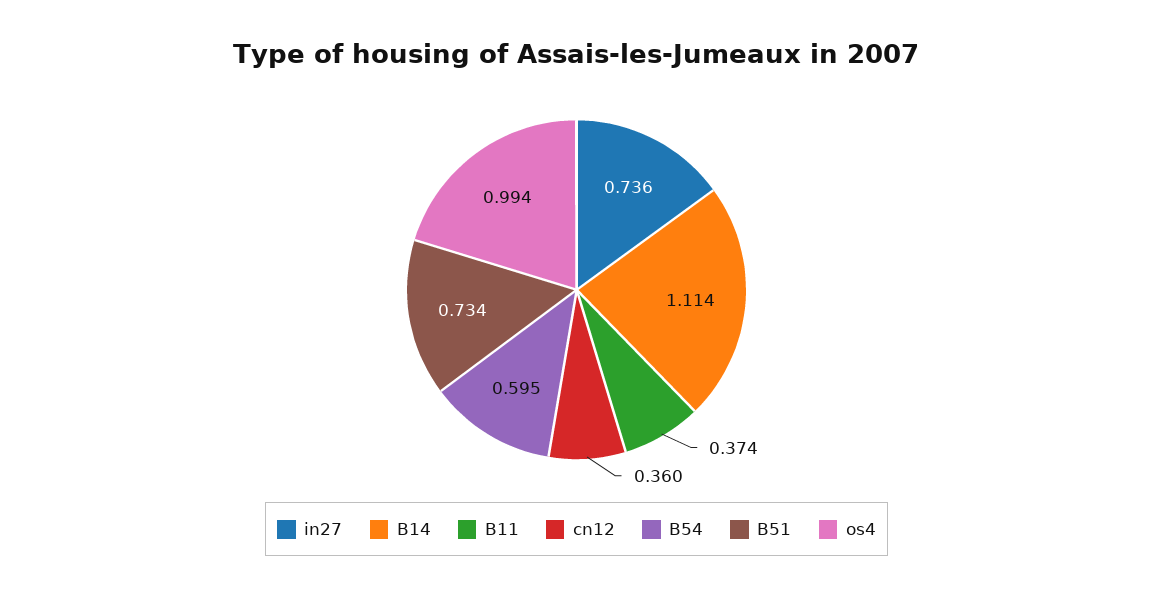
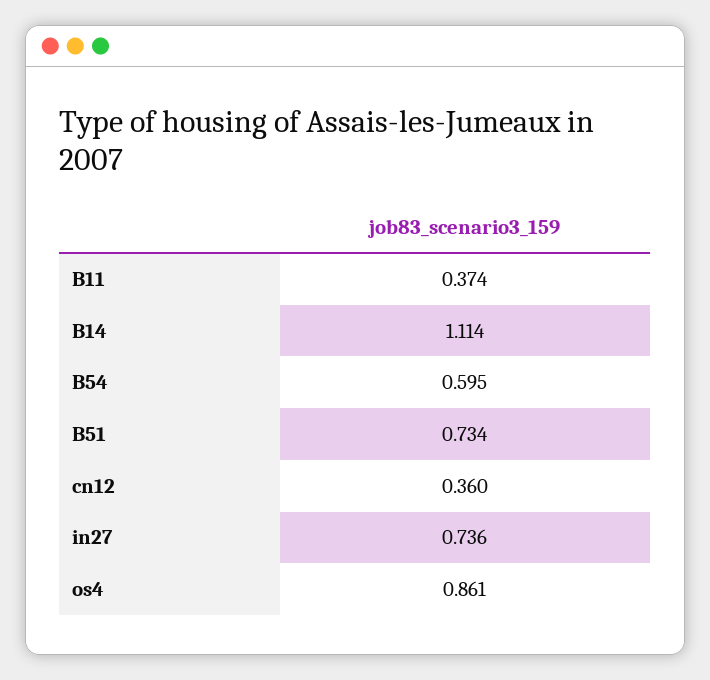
os4: 0.994 -> 0.861

